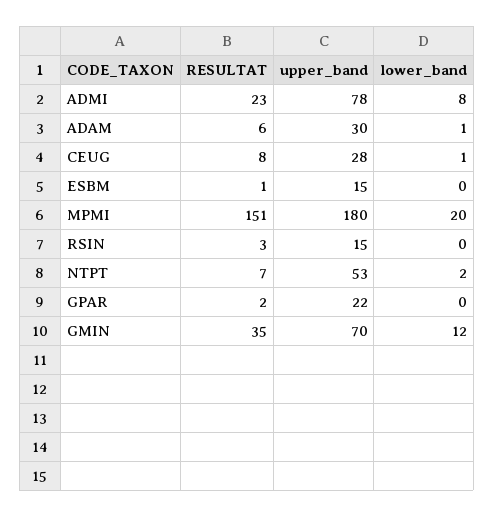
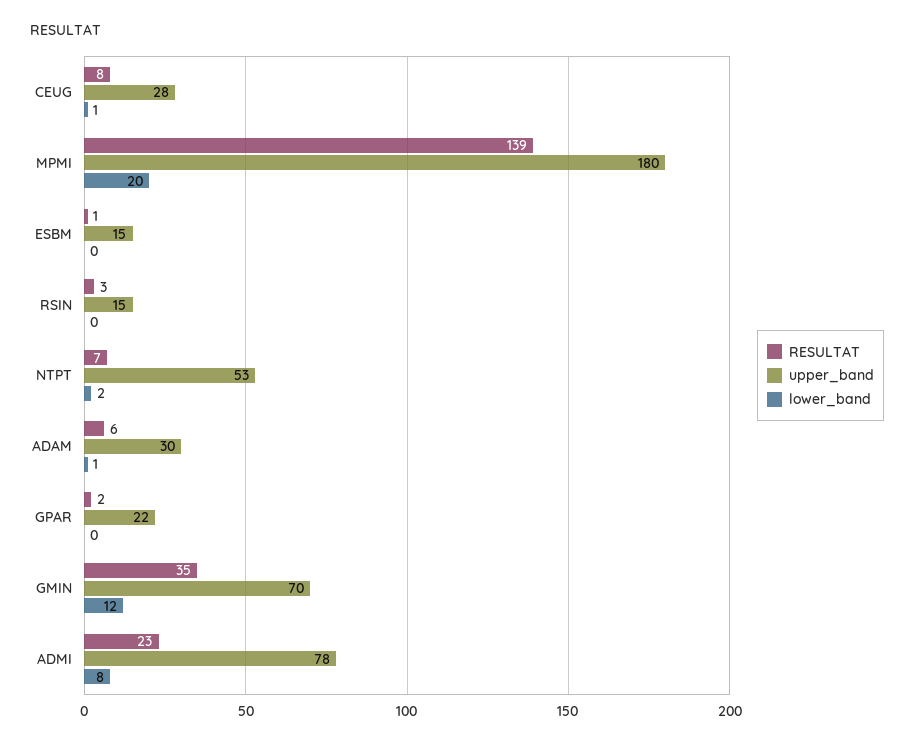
RESULTAT, MPMI: 151 -> 139

